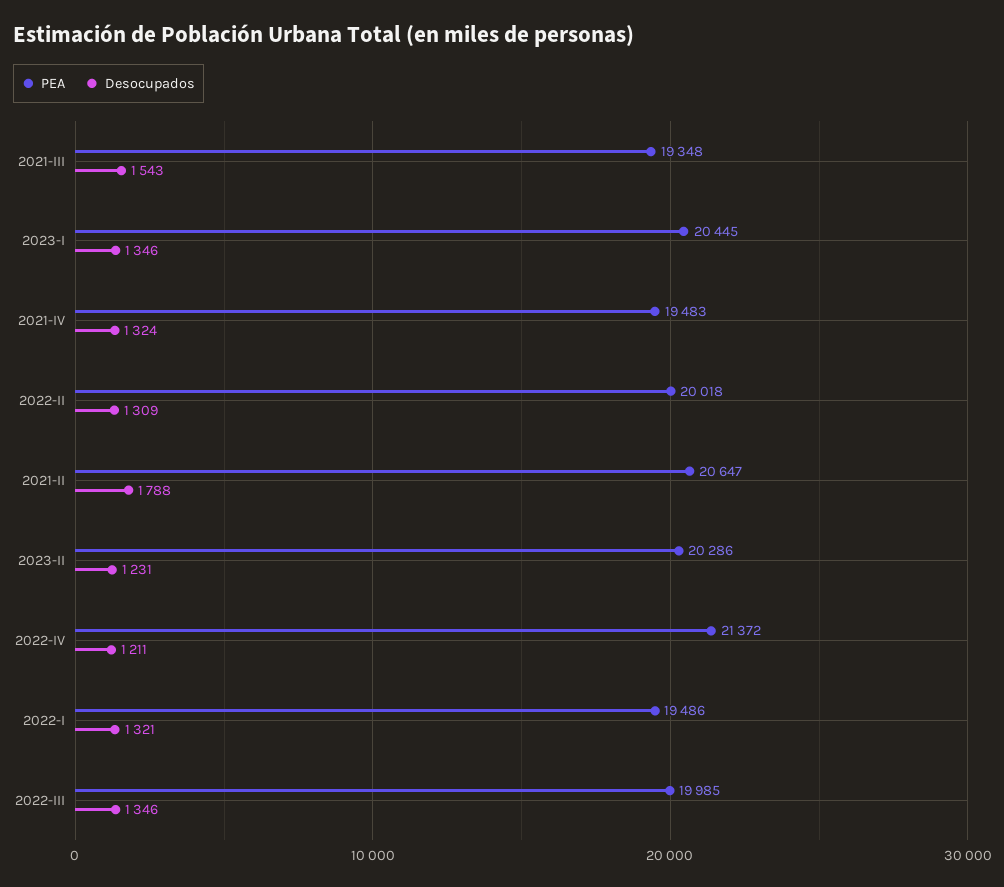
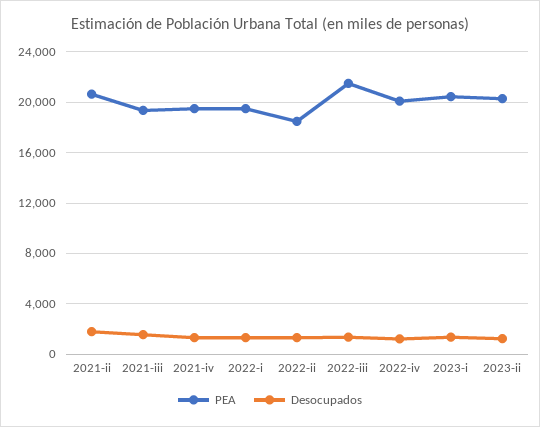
PEA, 2022-II: 20018 -> 18500
PEA, 2022-IV: 21372 -> 20000
PEA, 2022-III: 19985 -> 21500

